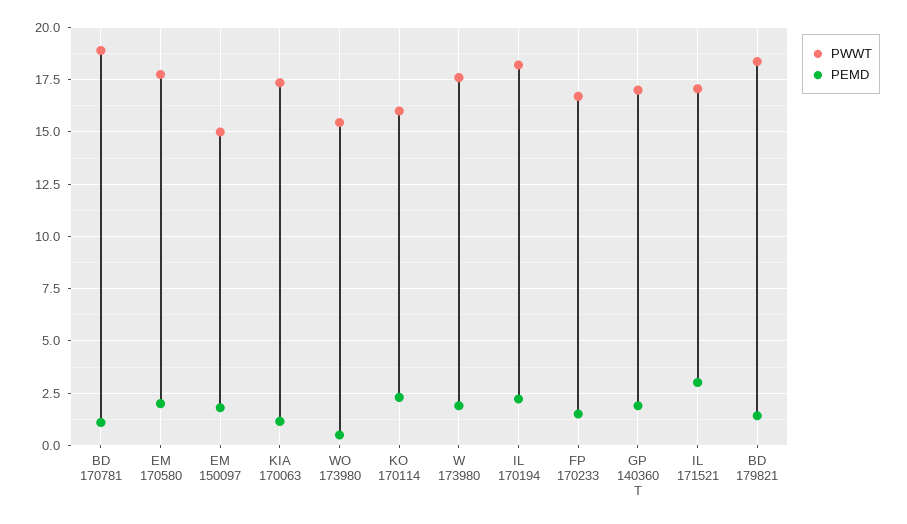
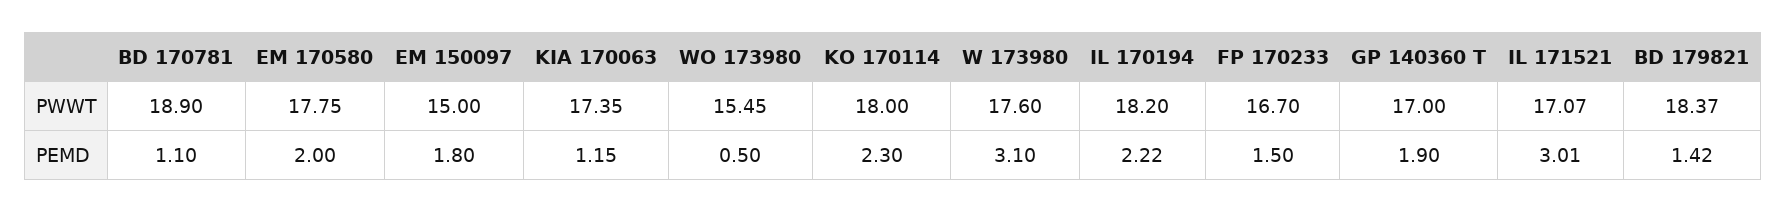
PWWT, KO 170114: 16 -> 18
PEMD, W 173980: 2 -> 3.1

